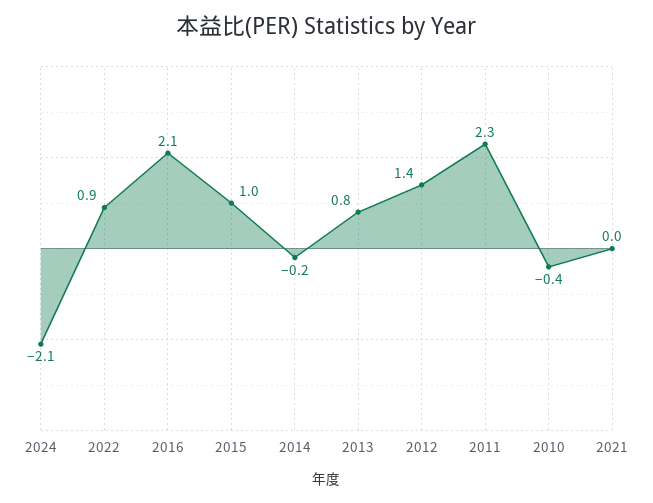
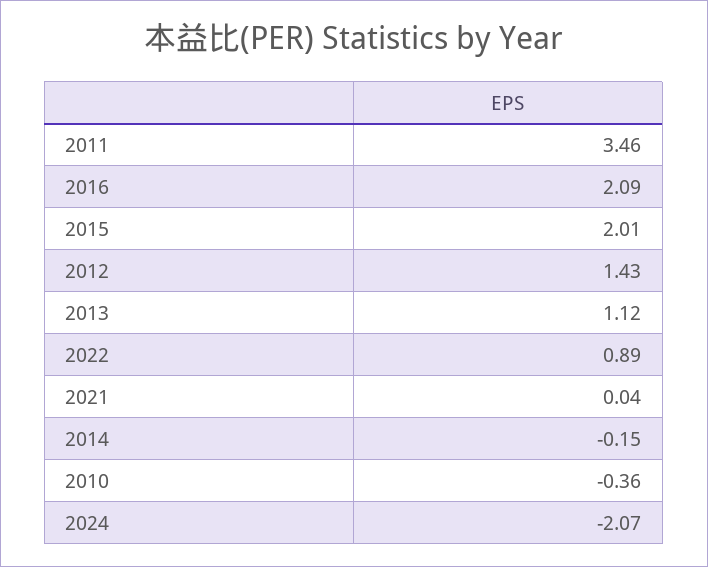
2015: 1 -> 2.01
2013: 0.8 -> 1.12
2011: 2.3 -> 3.46

